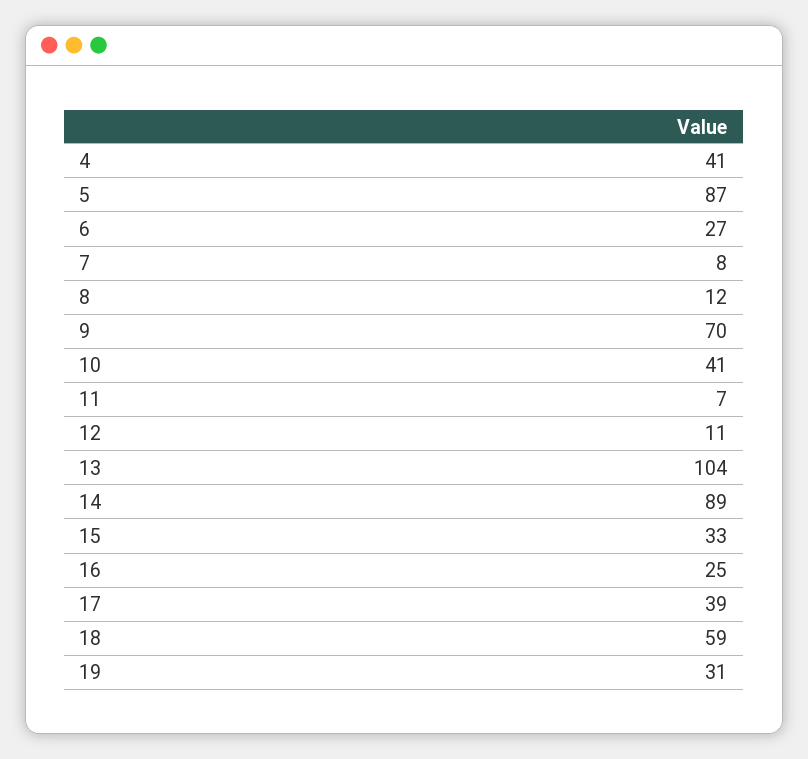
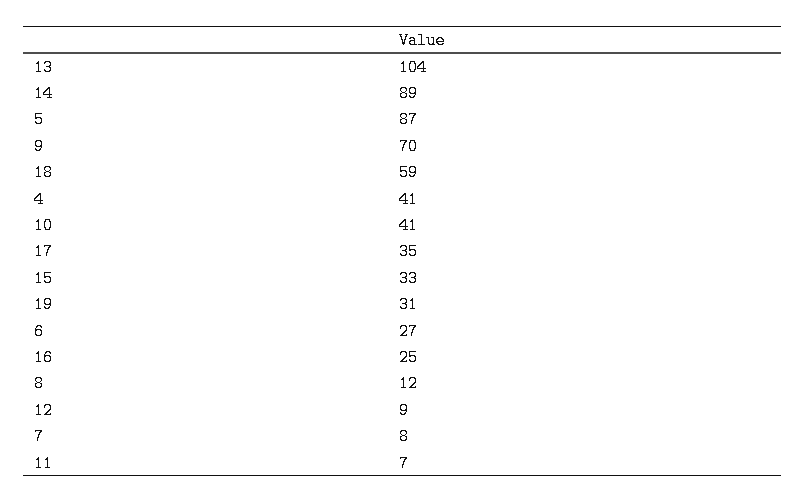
12: 11 -> 9
17: 39 -> 35

